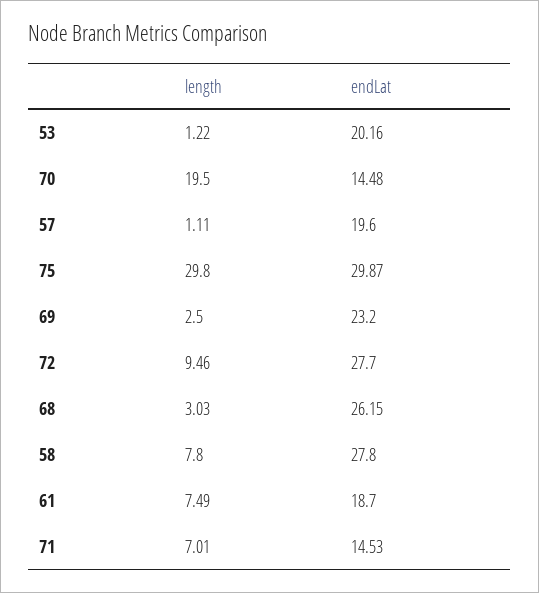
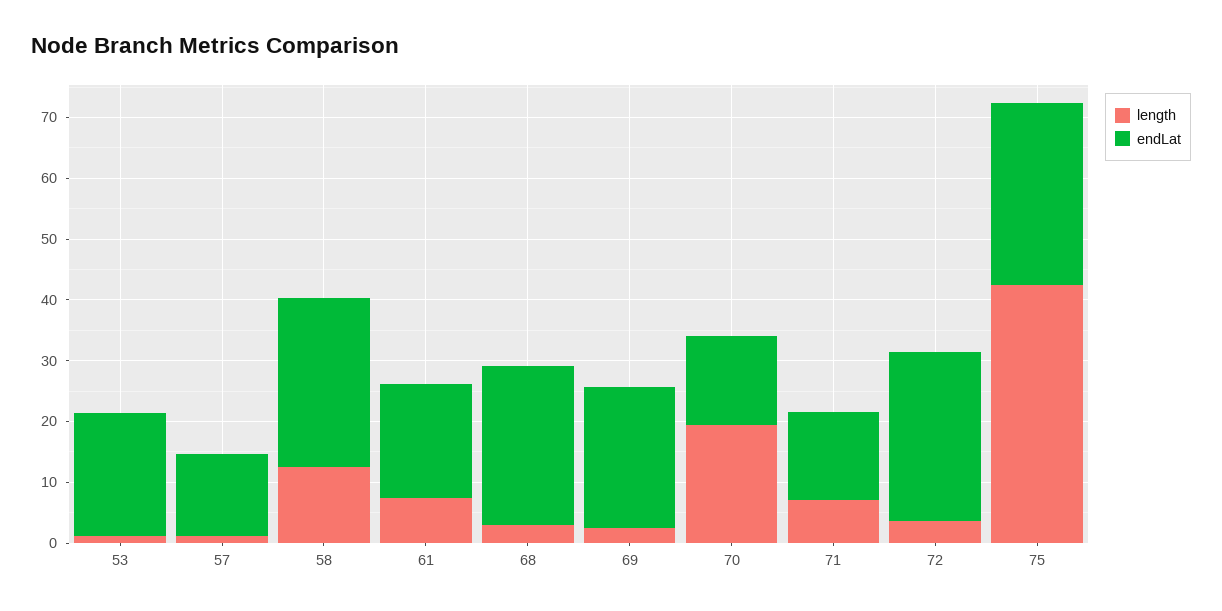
endLat, 57: 19.6 -> 14
length, 75: 29.8 -> 42
length, 72: 9.46 -> 4
length, 58: 7.8 -> 12

